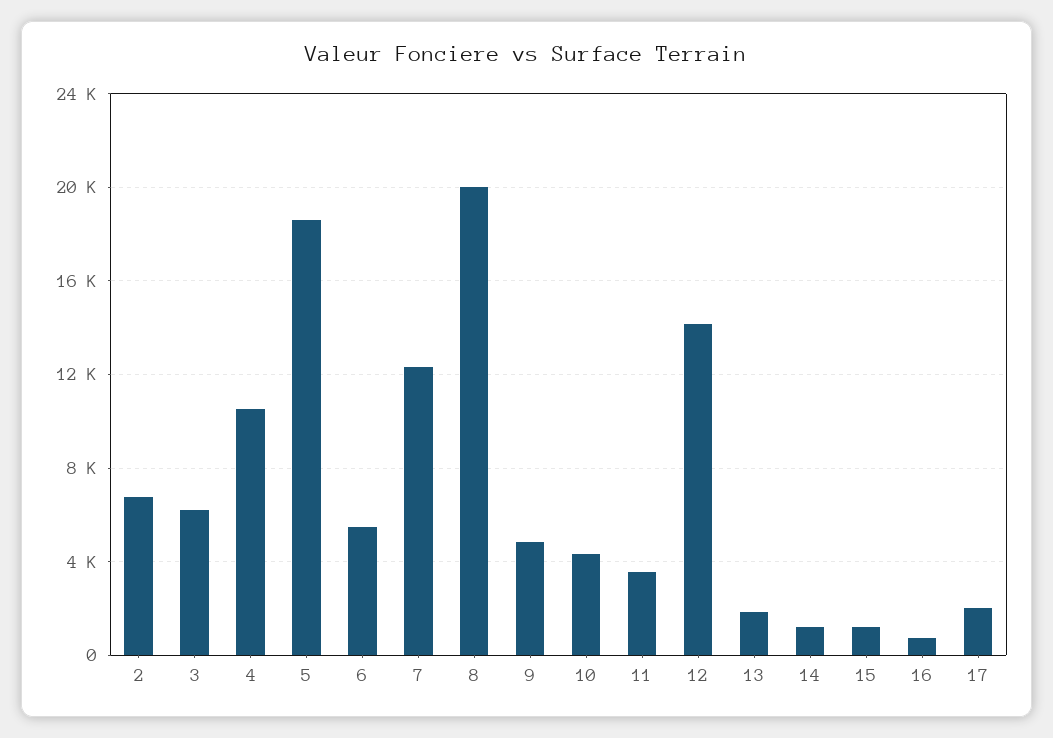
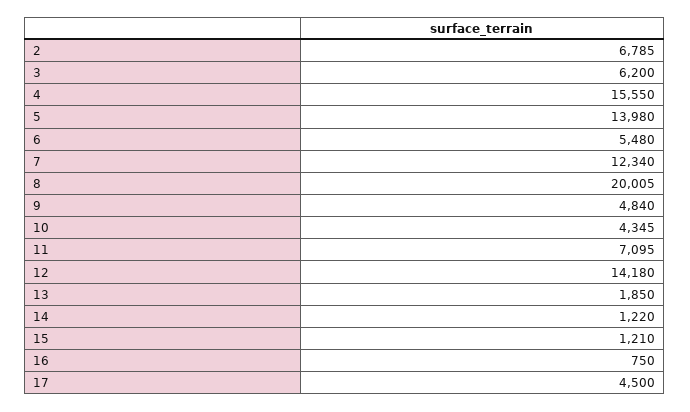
4: 10500 -> 15550
5: 18500 -> 13980
11: 3500 -> 7095
17: 2000 -> 4500

